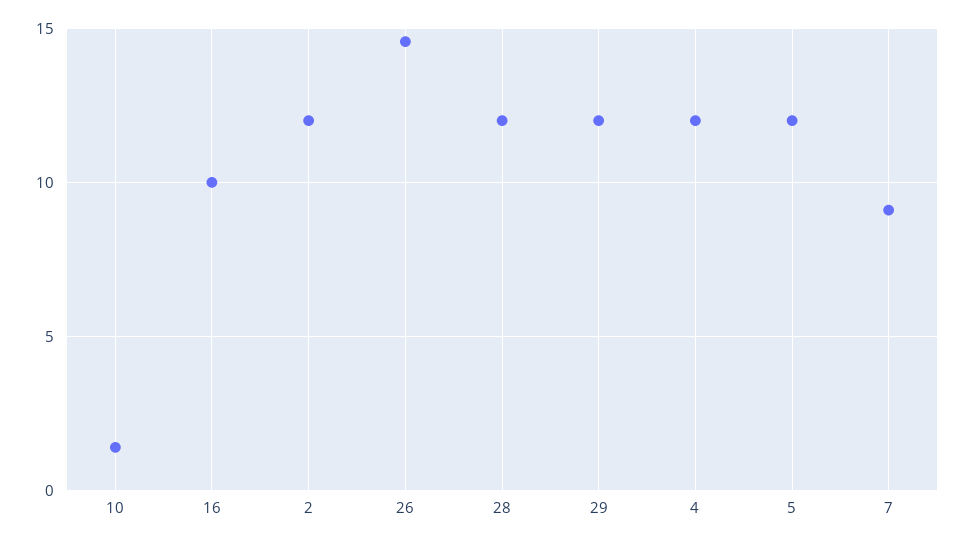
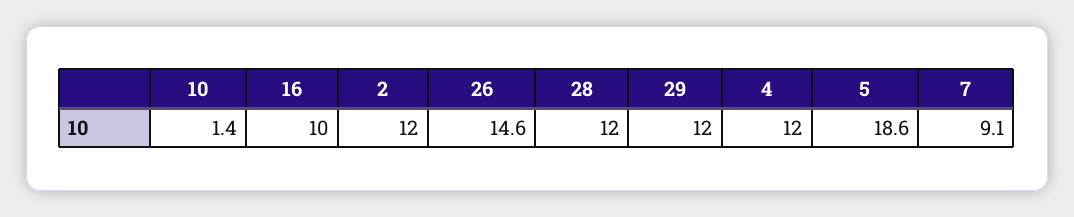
5: 12 -> 18.6

